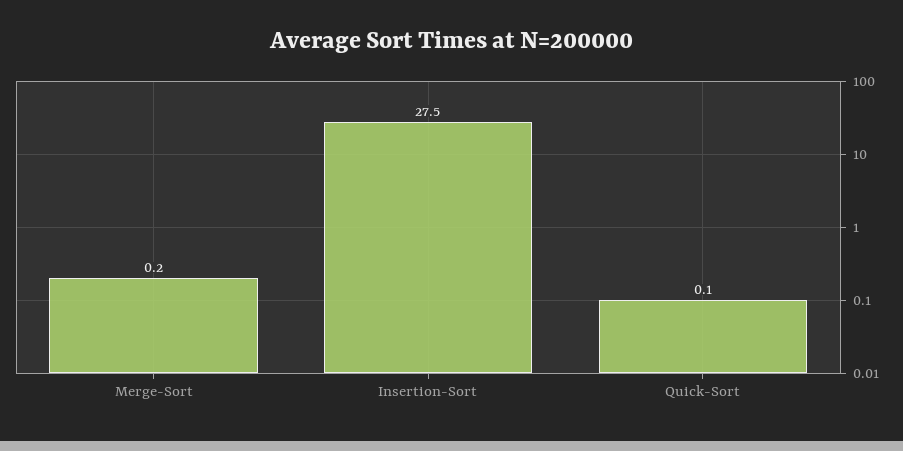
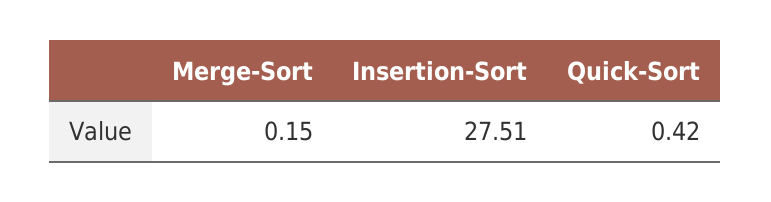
Quick-Sort: 0.1 -> 0.42

